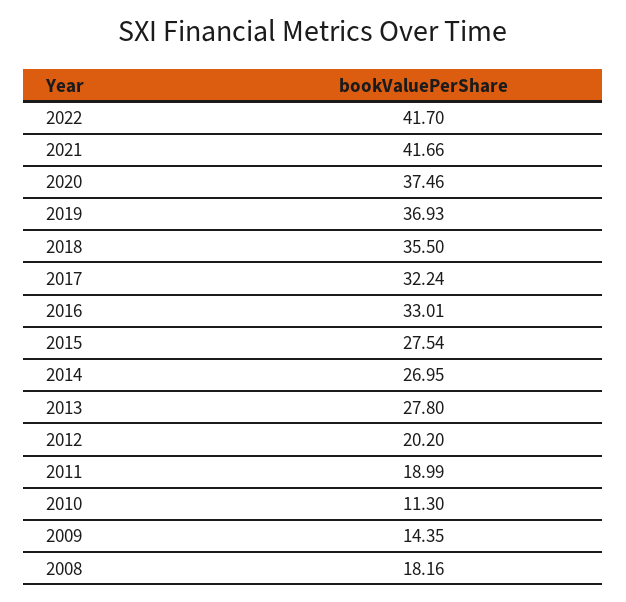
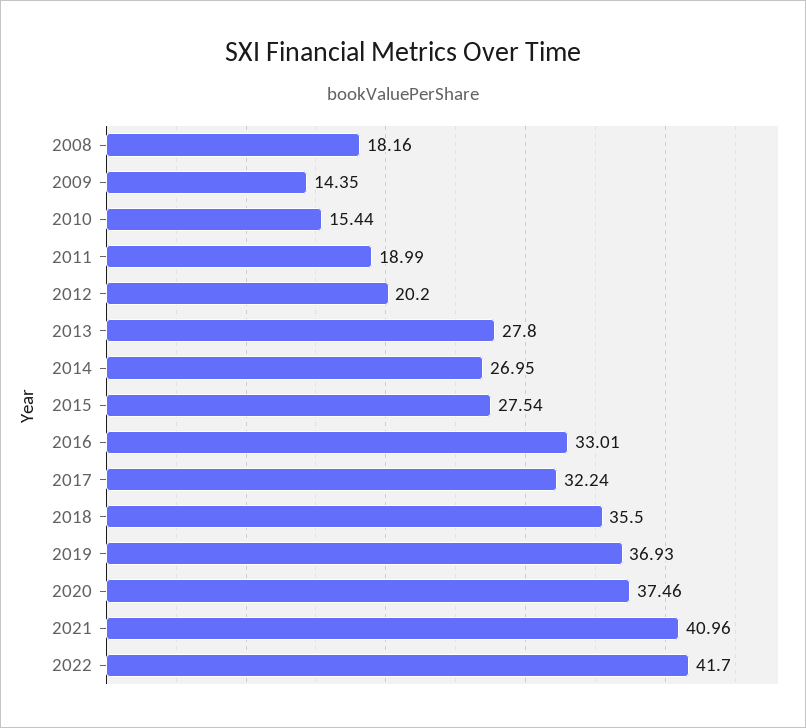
2021: 41.66 -> 40.96
2010: 11.3 -> 15.44

